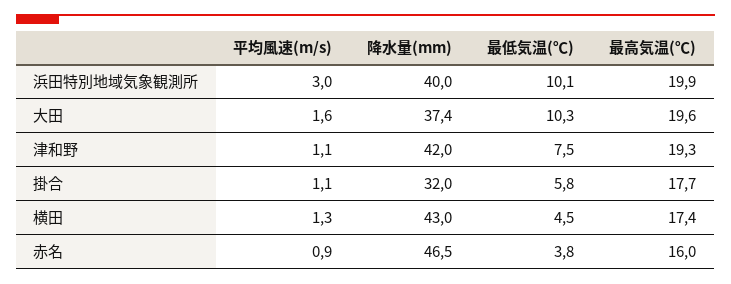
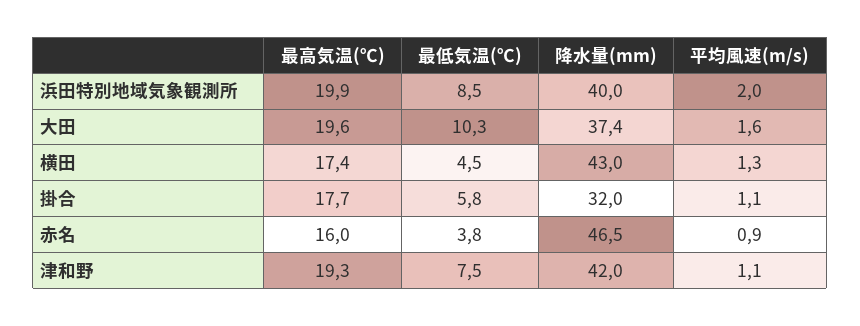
平均風速(m/s), 浜田特別地域気象観測所: 3 -> 2
最低気温(℃), 浜田特別地域気象観測所: 10.1 -> 8.5

